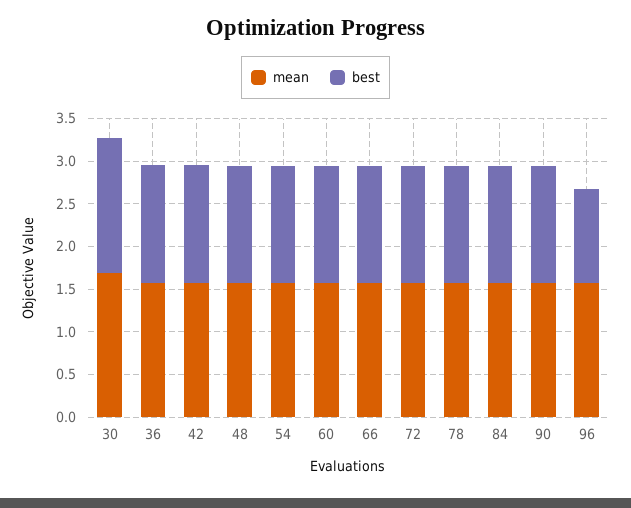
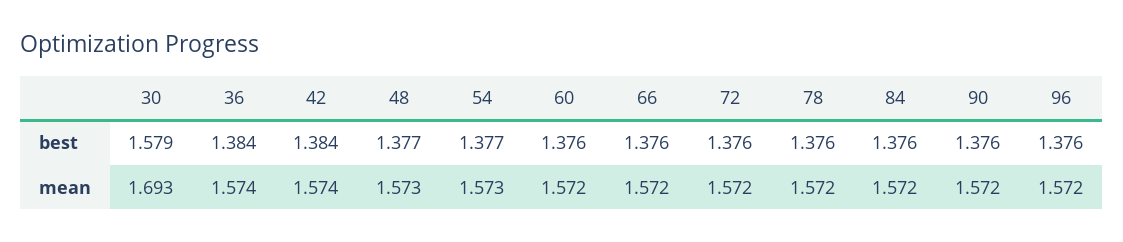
best, 96: 1.1 -> 1.376

